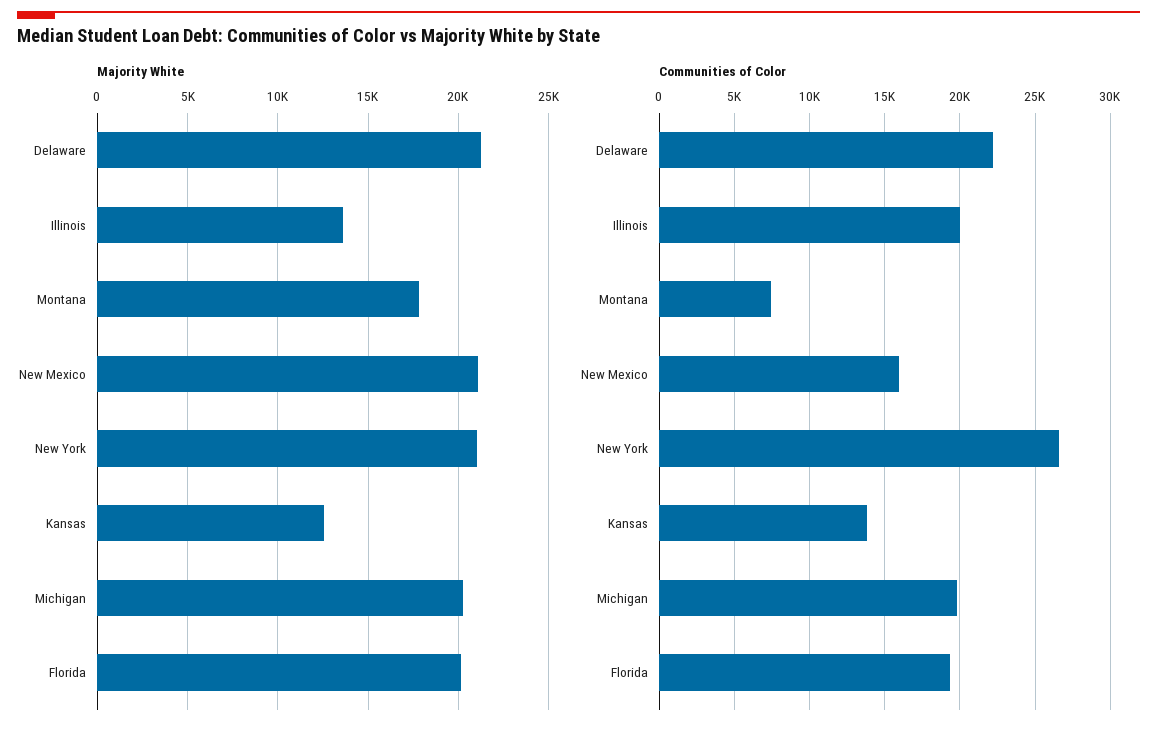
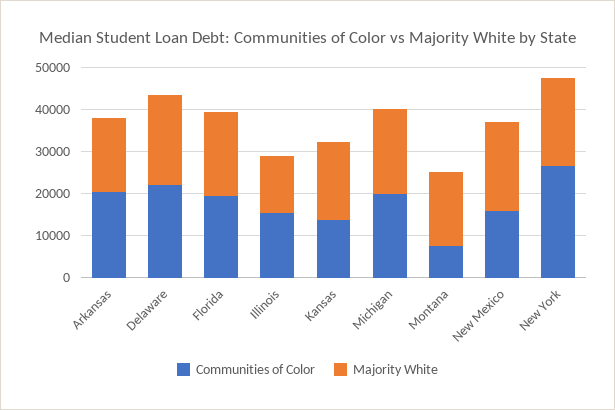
Majority White, Kansas: 12500 -> 18000
Communities of Color, Illinois: 20000 -> 16000
Communities of Color, Arkansas: none -> 20000
Majority White, Arkansas: none -> 18000

